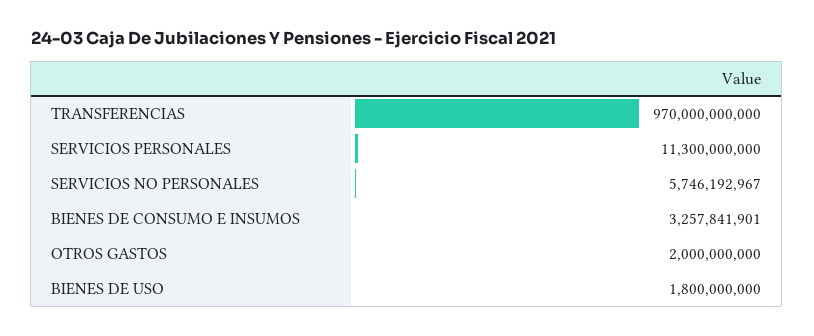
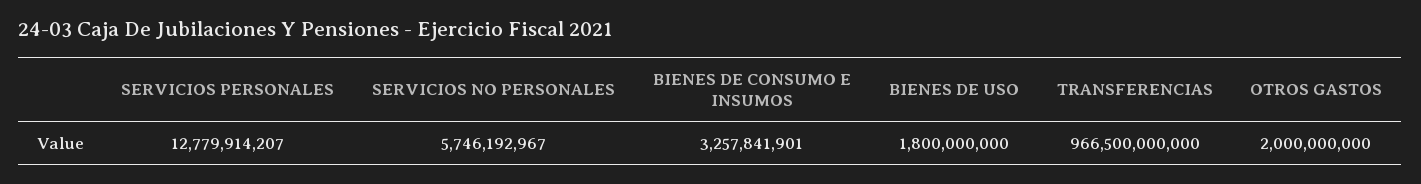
TRANSFERENCIAS: 970000000000 -> 966500000000
SERVICIOS PERSONALES: 11300000000 -> 12779914207

